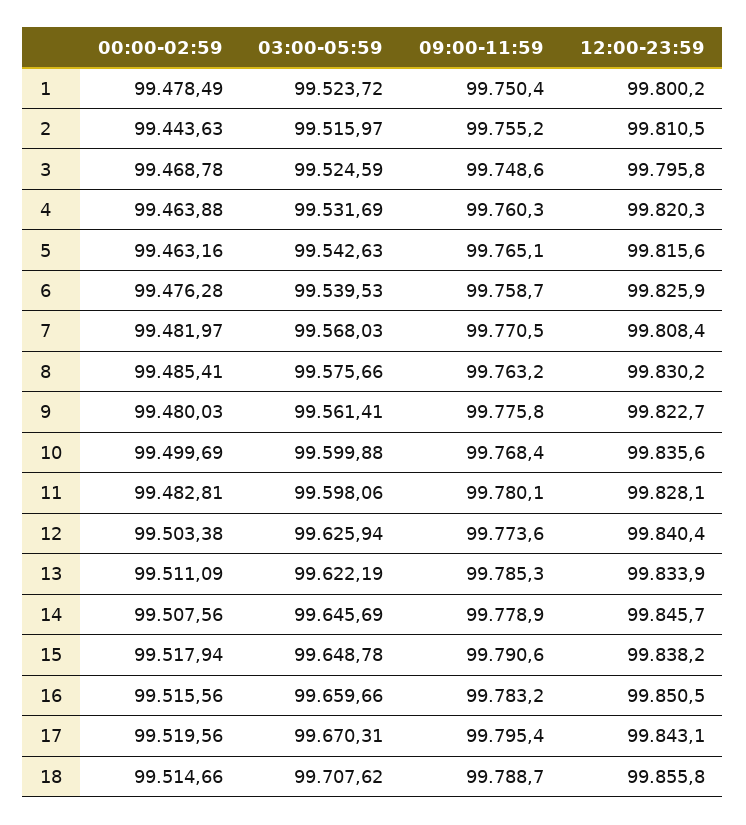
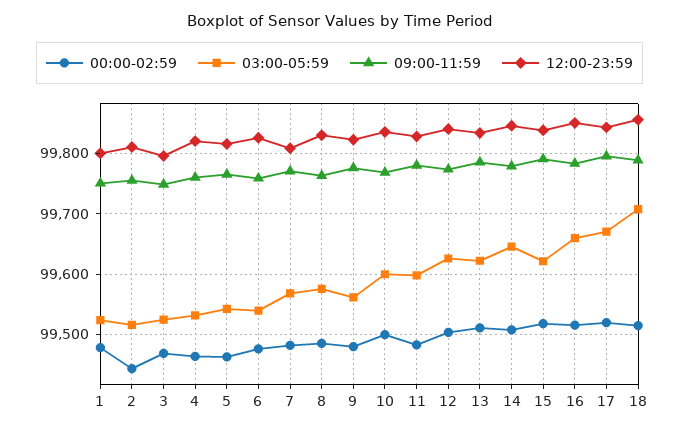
03:00-05:59, 15: 99648.78 -> 99620

